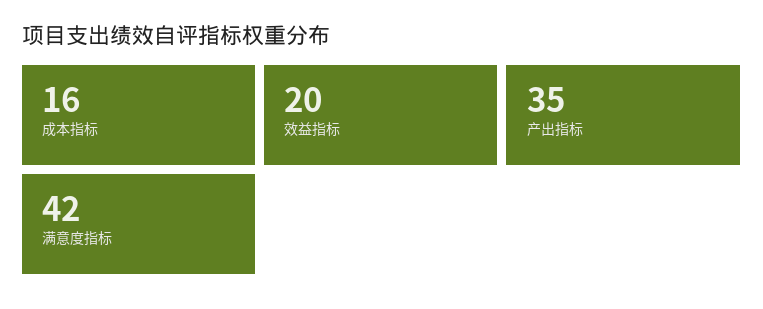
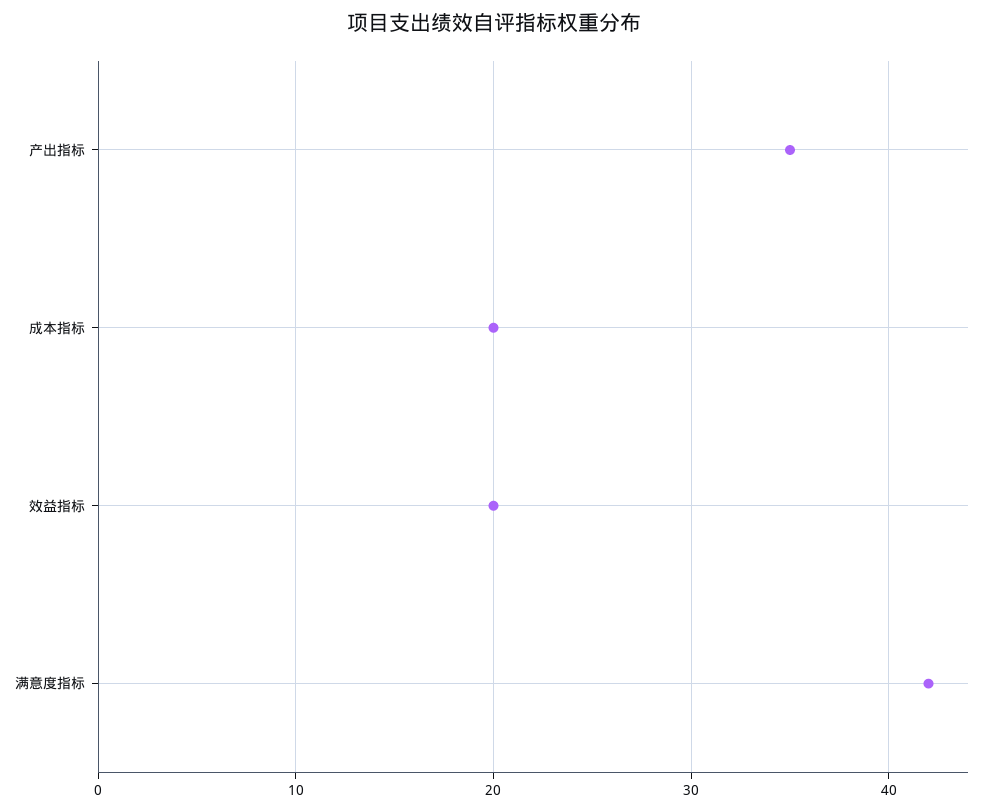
成本指标: 16 -> 20

